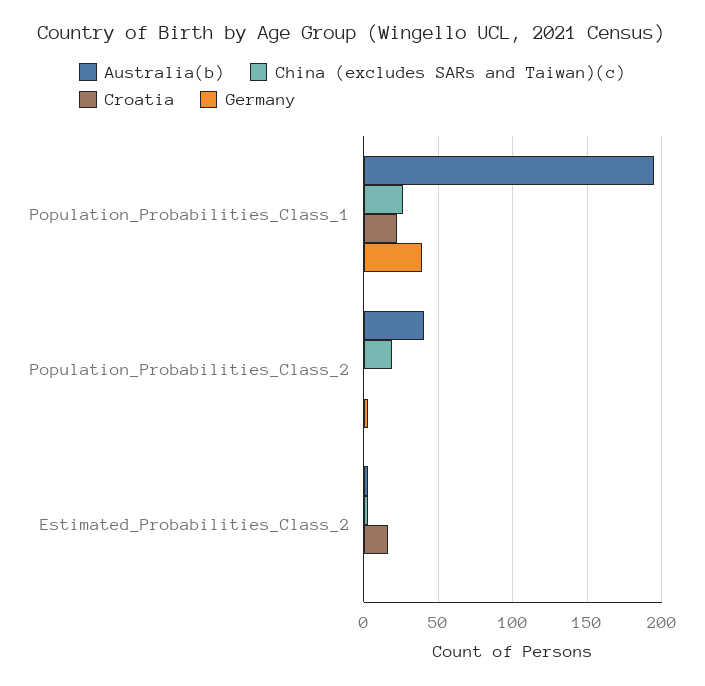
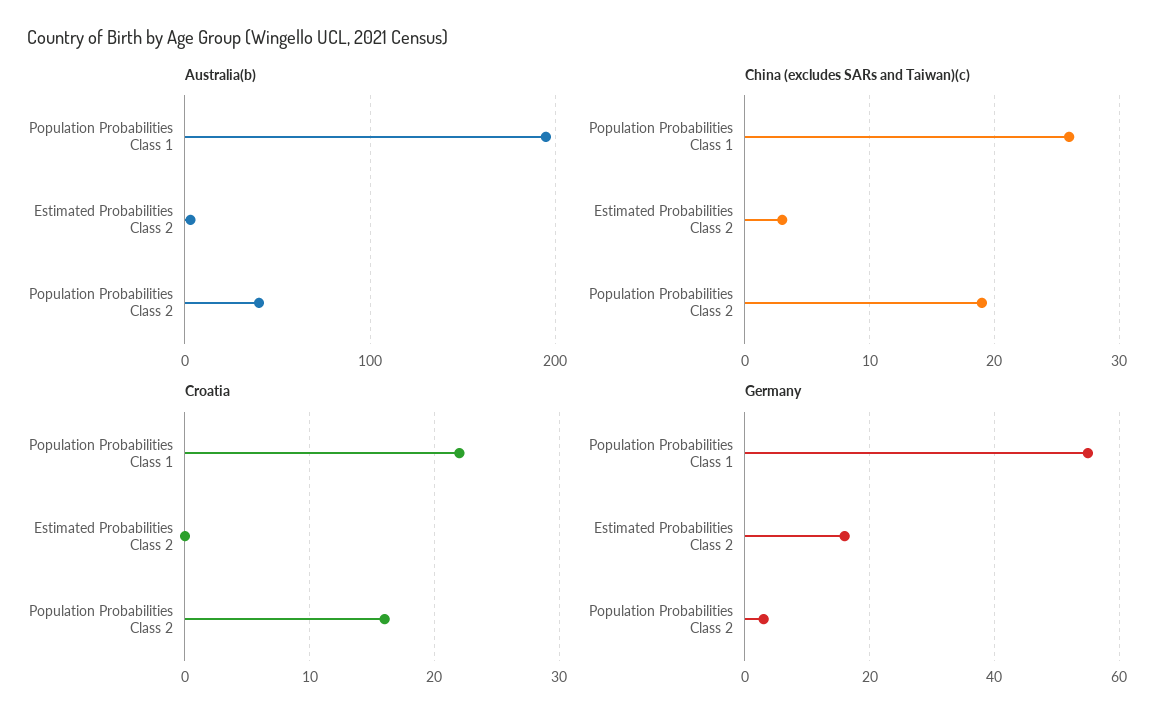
Germany, Population_Probabilities_Class_1: 40 -> 55
Croatia, Population_Probabilities_Class_2: 0 -> 16
Croatia, Estimated_Probabilities_Class_2: 15 -> 0
Germany, Estimated_Probabilities_Class_2: 0 -> 15

